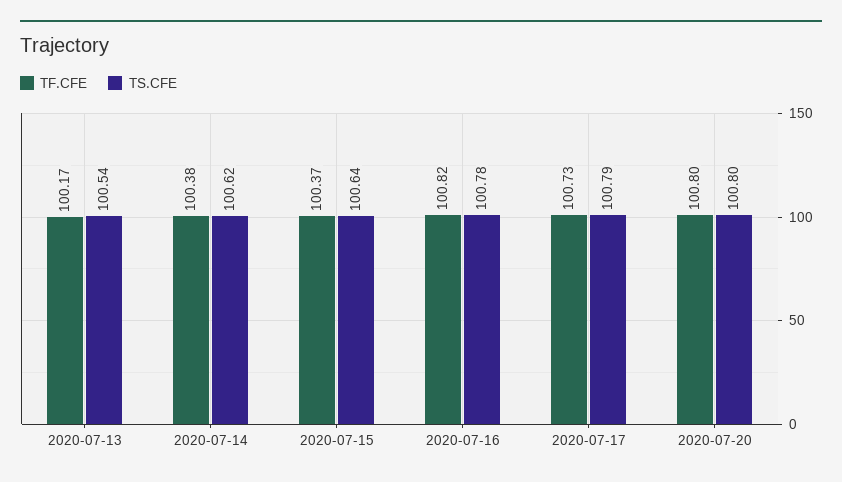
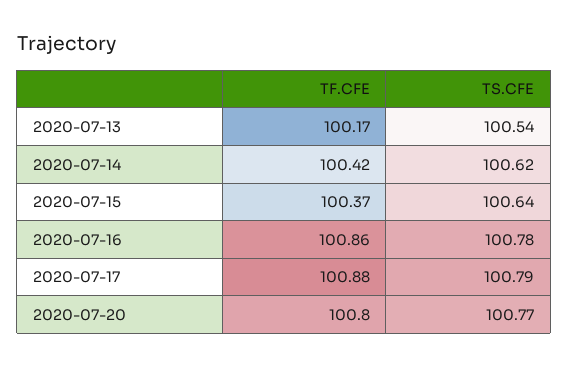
TF.CFE, 2020-07-14: 100.38 -> 100.42
TF.CFE, 2020-07-16: 100.82 -> 100.86
TF.CFE, 2020-07-17: 100.73 -> 100.88
TS.CFE, 2020-07-20: 100.8 -> 100.77

